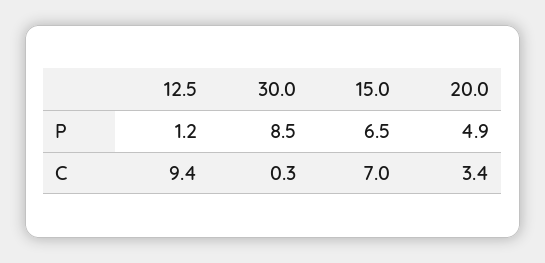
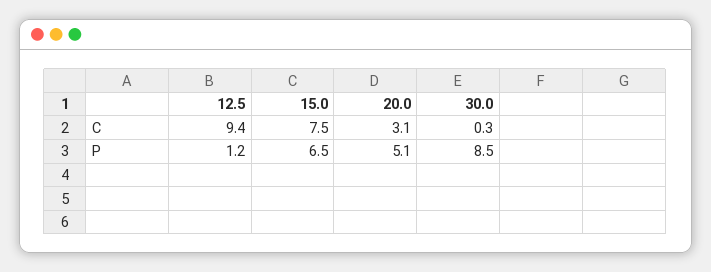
20.0, P: 4.9 -> 5.1
15.0, C: 7 -> 7.5
20.0, C: 3.4 -> 3.1

